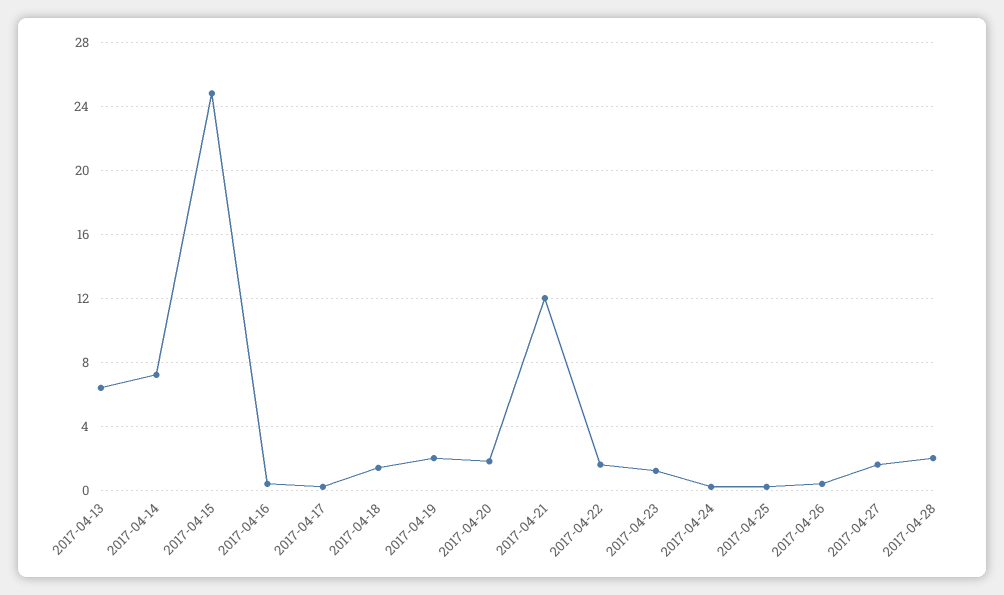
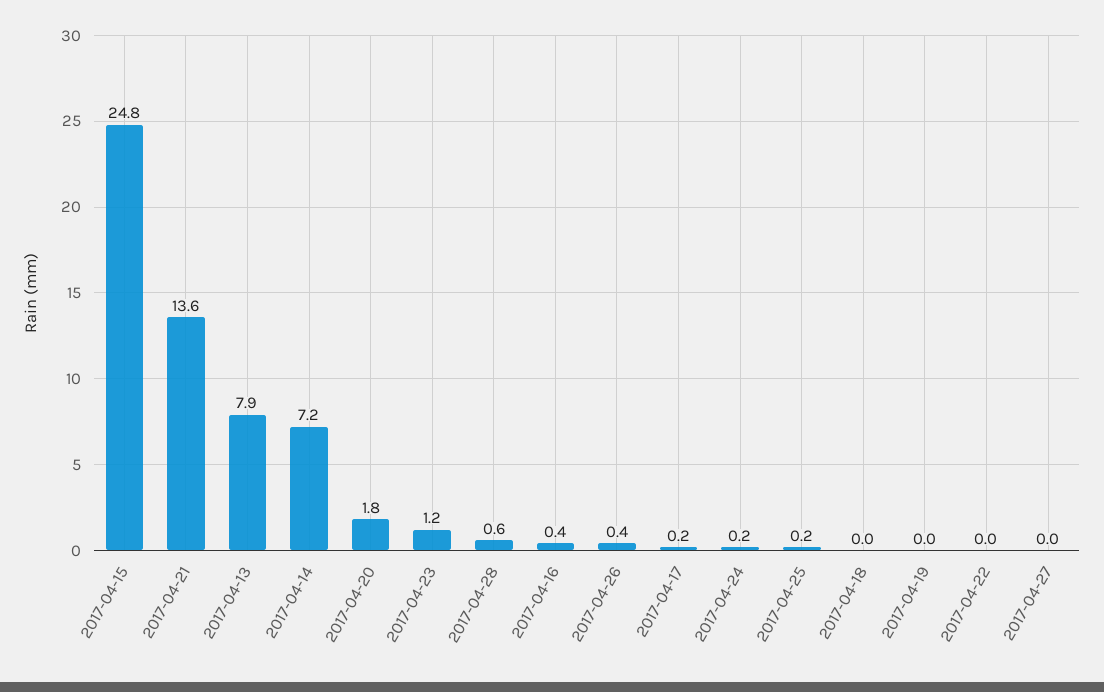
2017-04-13: 6.5 -> 7.9
2017-04-18: 1.5 -> 0
2017-04-19: 2 -> 0
2017-04-21: 12 -> 13.6
2017-04-22: 1.5 -> 0
2017-04-27: 1.5 -> 0
2017-04-28: 2 -> 0.6

